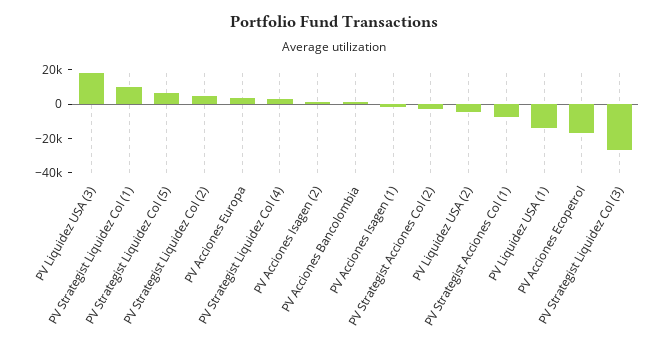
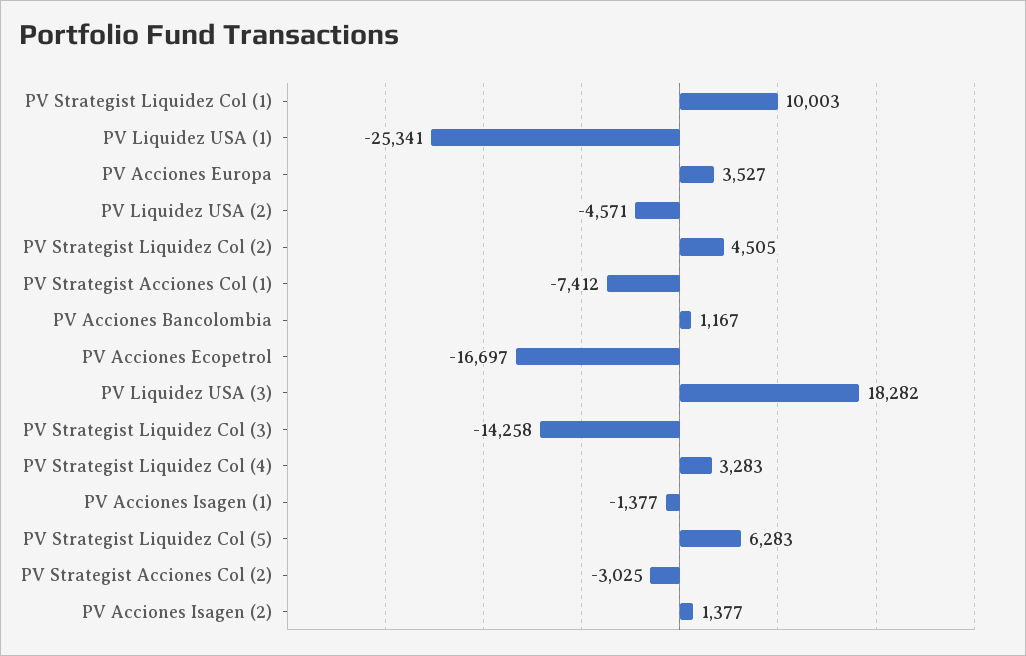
PV Liquidez USA (1): -15000 -> -25341
PV Strategist Liquidez Col (3): -25000 -> -14258

